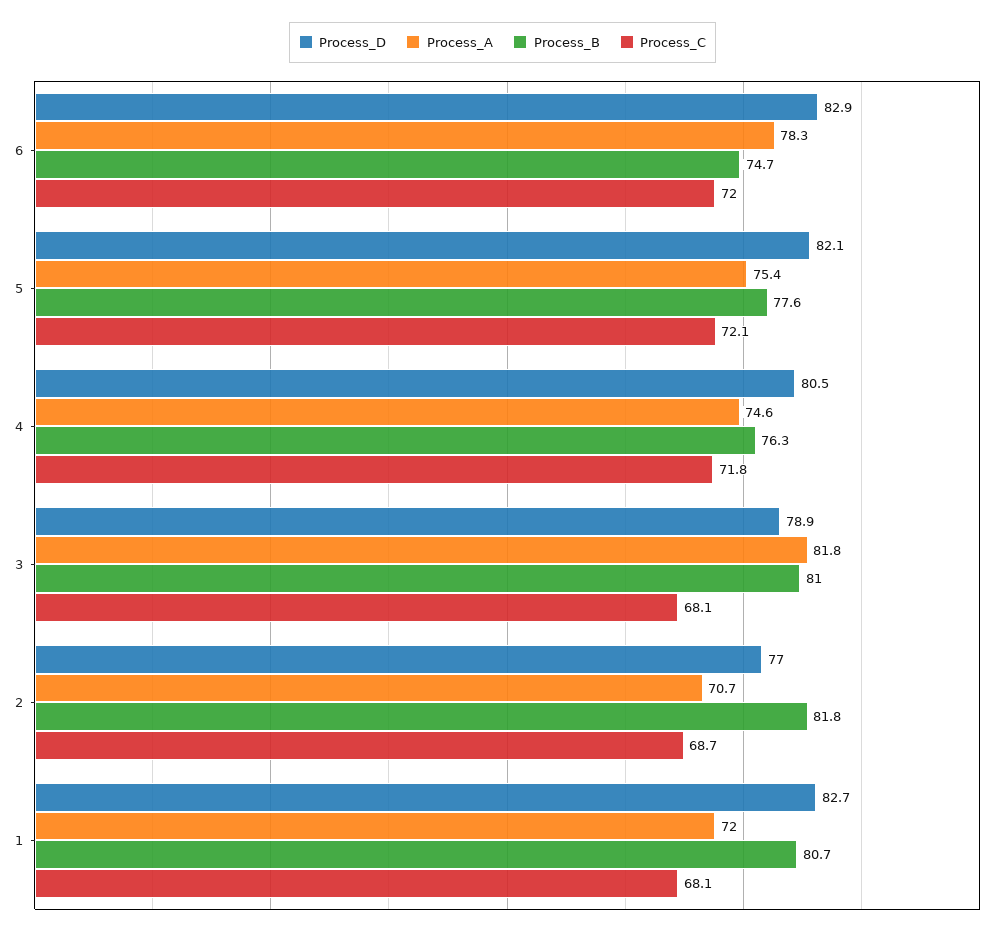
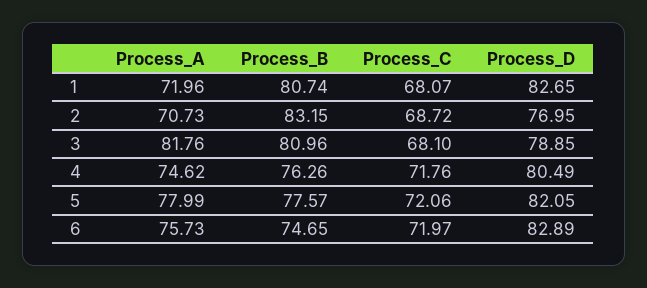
Process_A, 6: 78.3 -> 75.73
Process_A, 5: 75.4 -> 77.99
Process_B, 2: 81.8 -> 83.15

